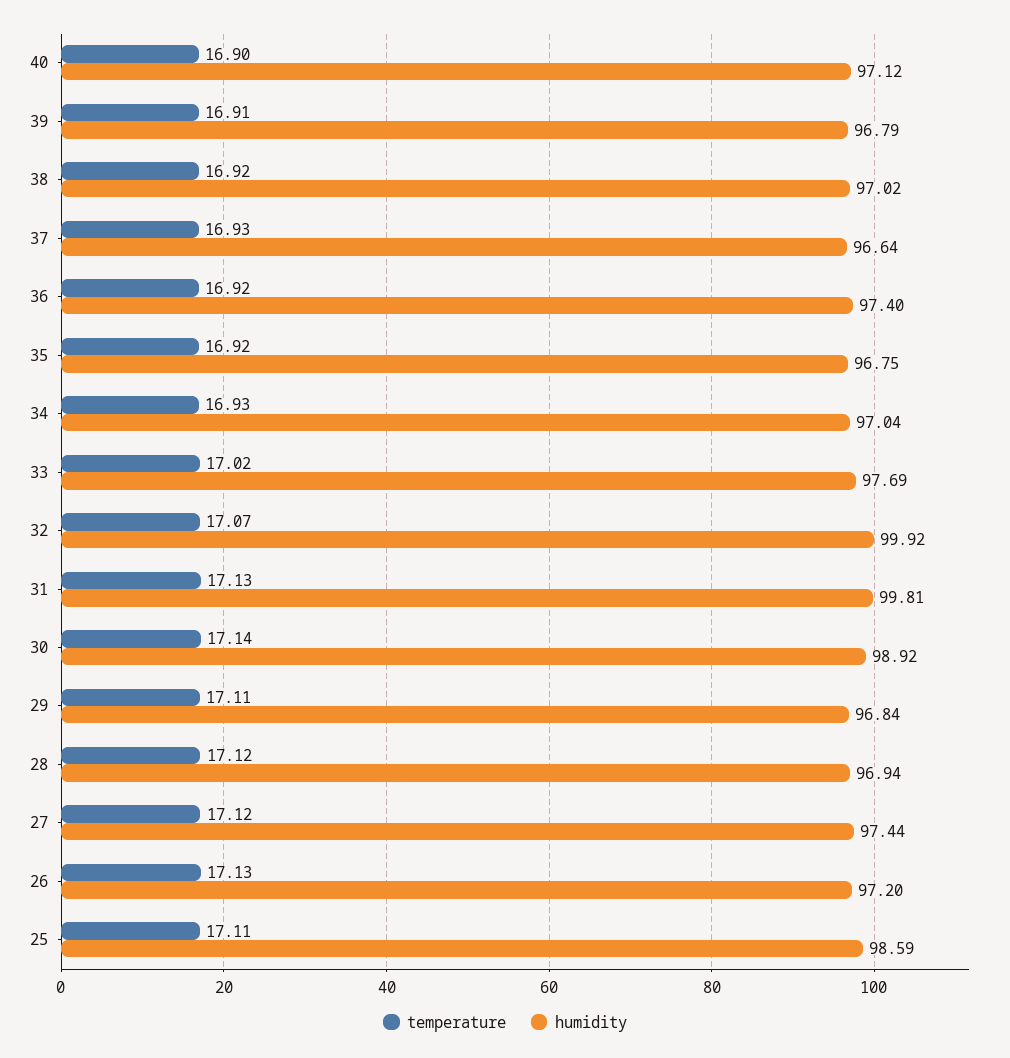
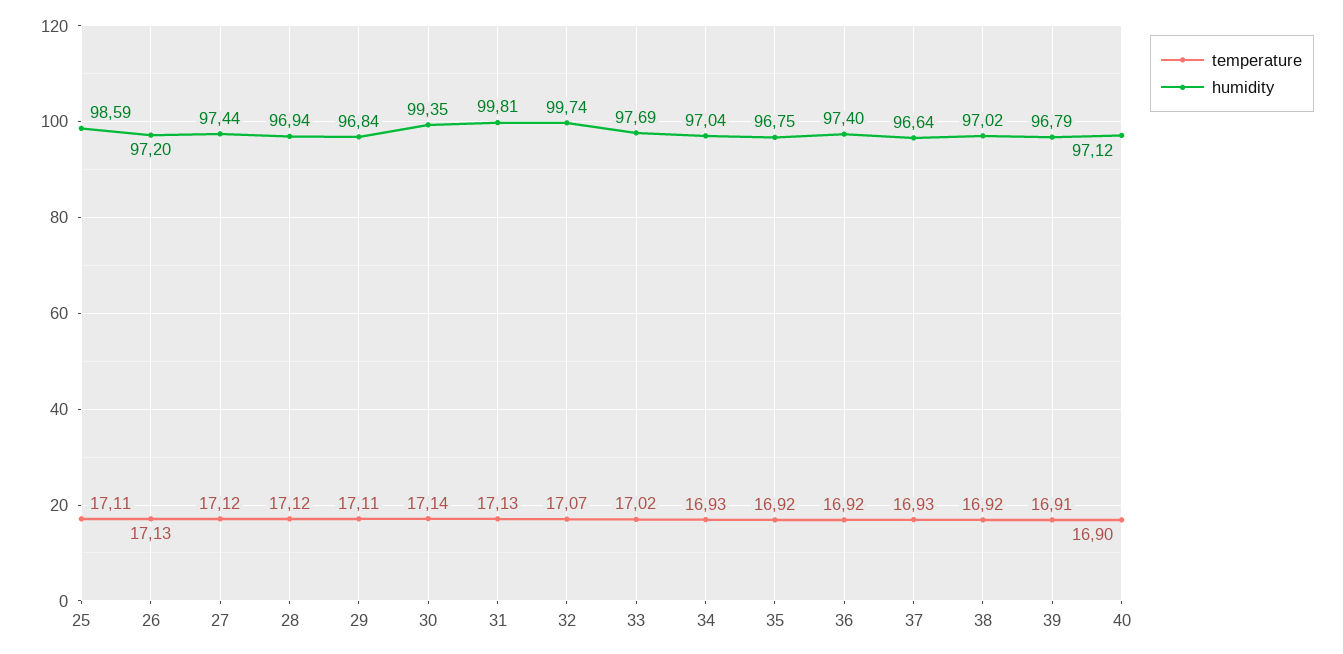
humidity, 32: 99.92 -> 99.74
humidity, 30: 98.92 -> 99.35

